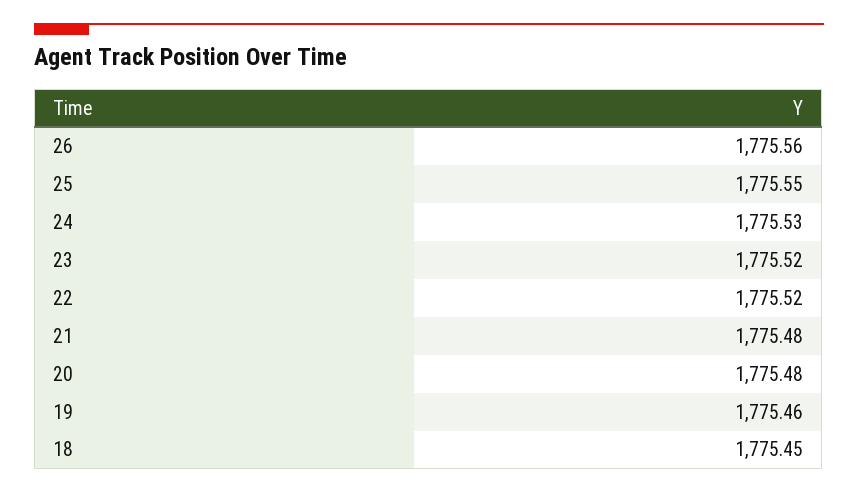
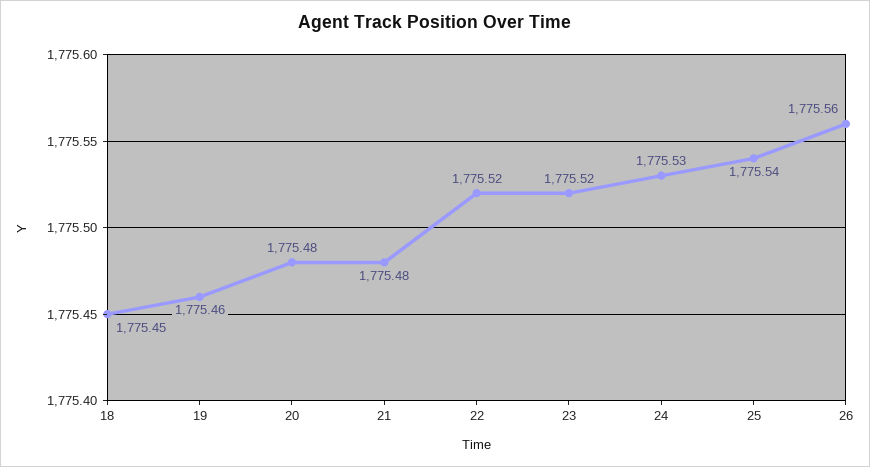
25: 1775.55 -> 1775.54

